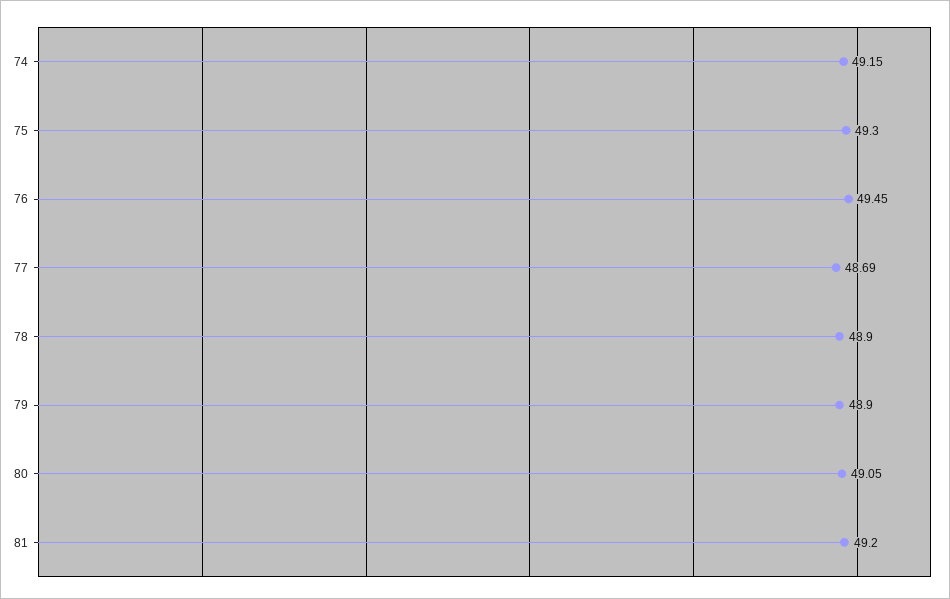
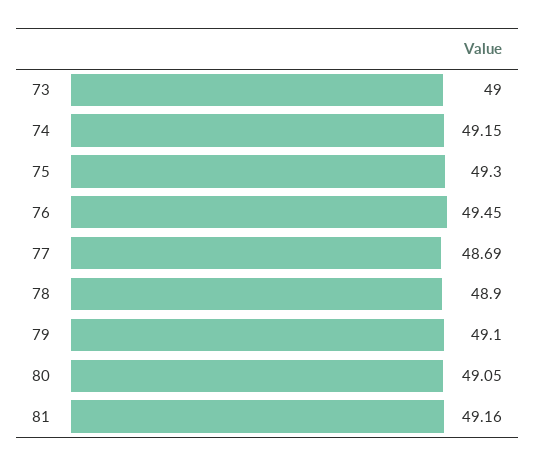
79: 48.9 -> 49.1
81: 49.2 -> 49.16
73: none -> 49

